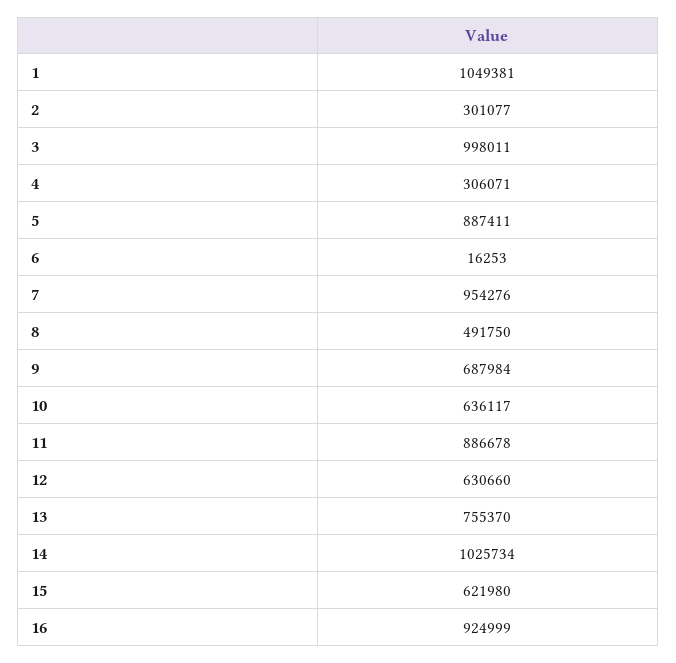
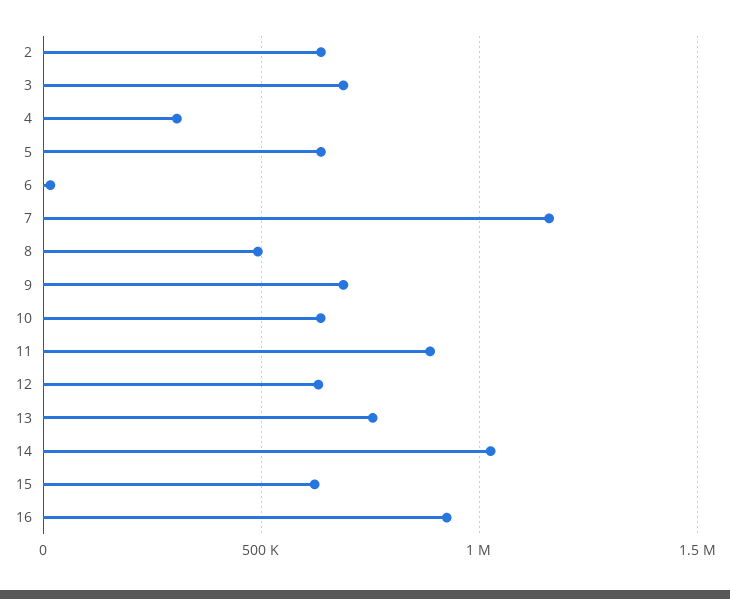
1: 1049381 -> none
2: 301077 -> 650000
3: 998011 -> 700000
5: 887411 -> 650000
7: 954276 -> 1150000

